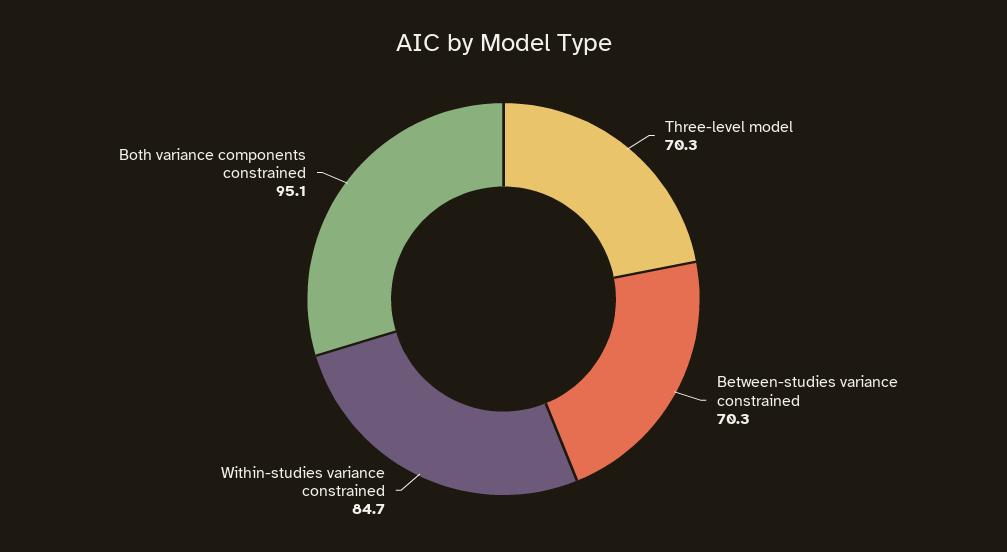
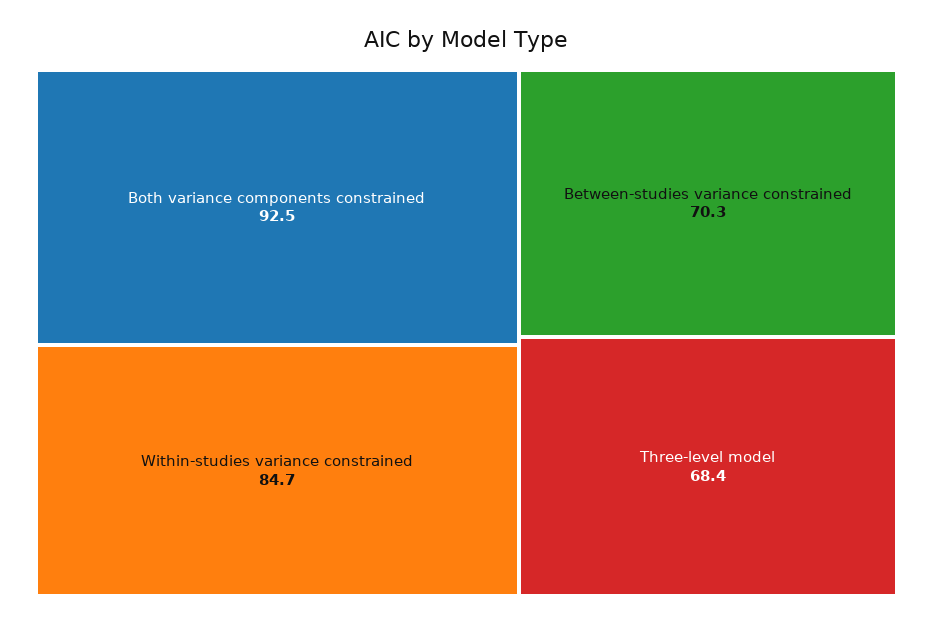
Three-level model: 70.3 -> 68.4
Both variance components constrained: 95.1 -> 92.5

